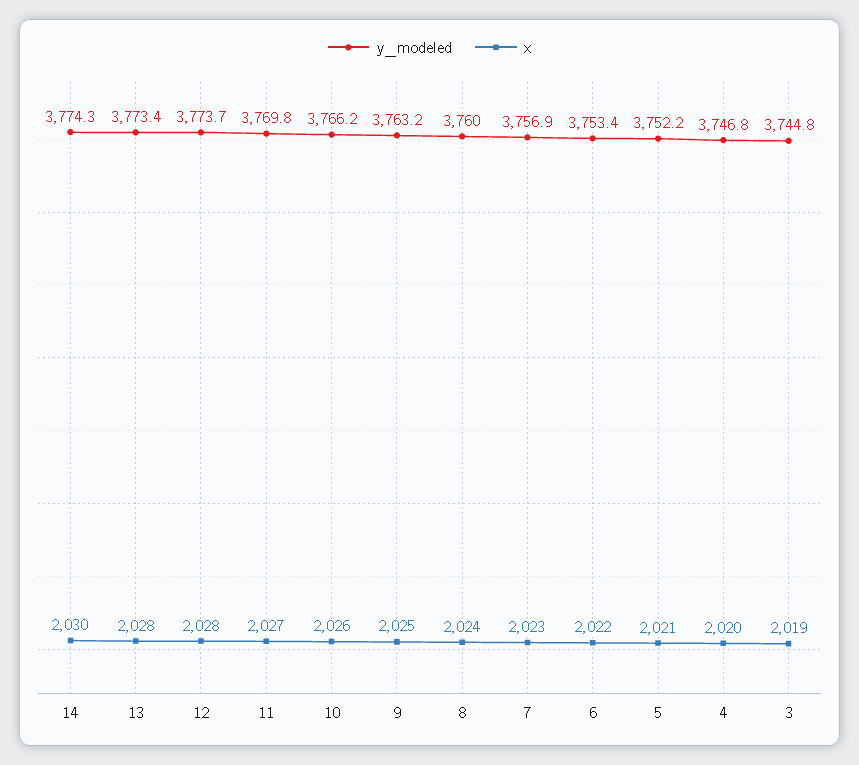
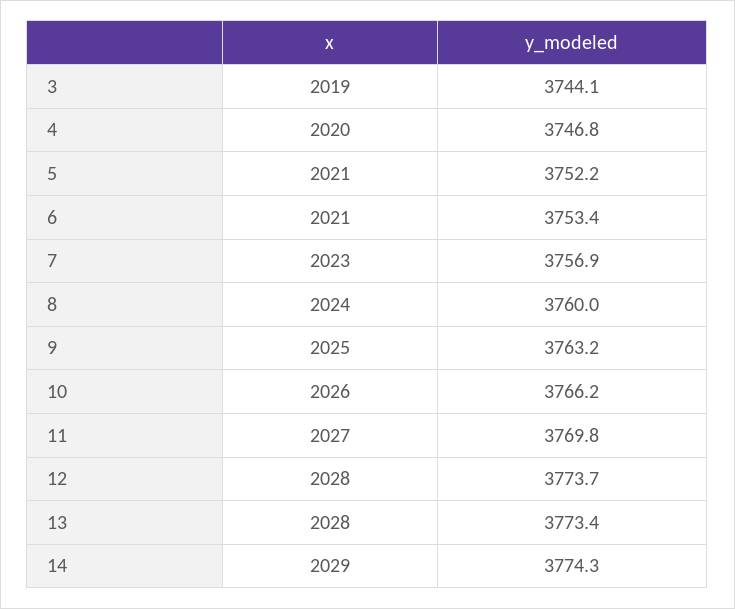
x, 14: 2030 -> 2029
x, 6: 2022 -> 2021
y_modeled, 3: 3744.8 -> 3744.1

